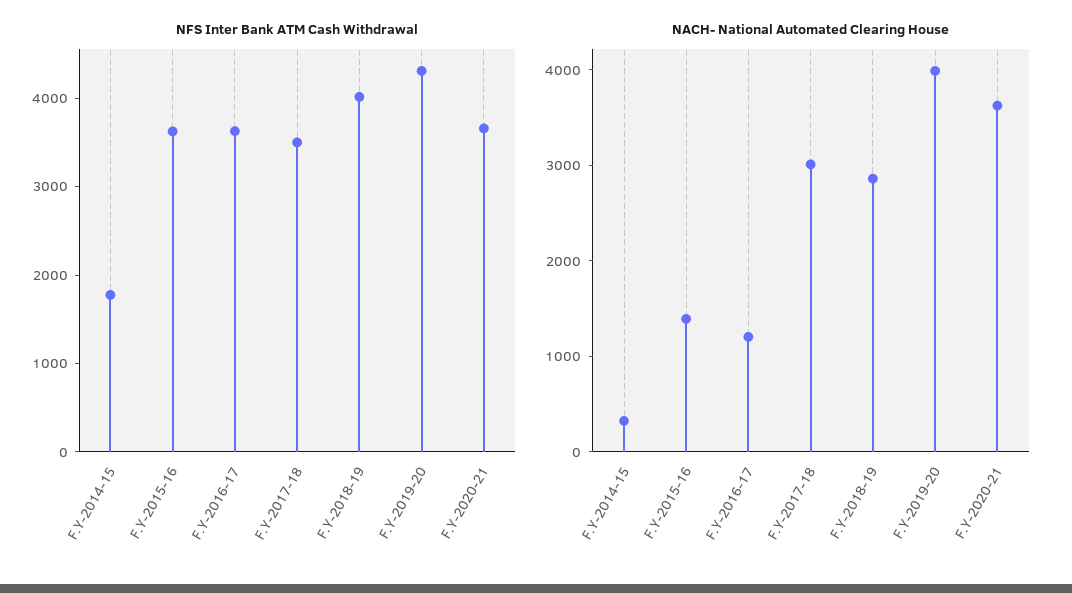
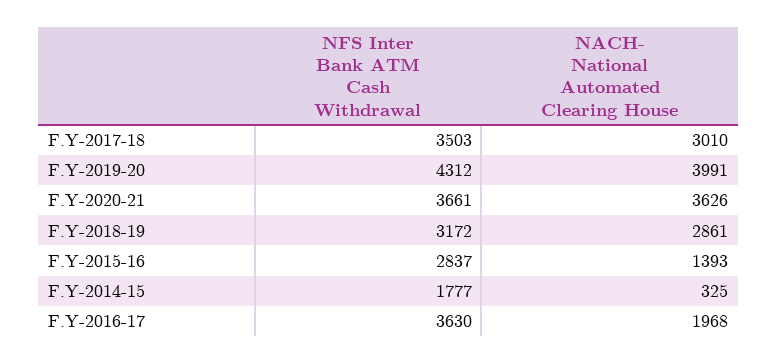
NFS Inter Bank ATM Cash Withdrawal, F.Y-2015-16: 3600 -> 2837
NFS Inter Bank ATM Cash Withdrawal, F.Y-2018-19: 4000 -> 3172
NACH- National Automated Clearing House, F.Y-2016-17: 1200 -> 1968

